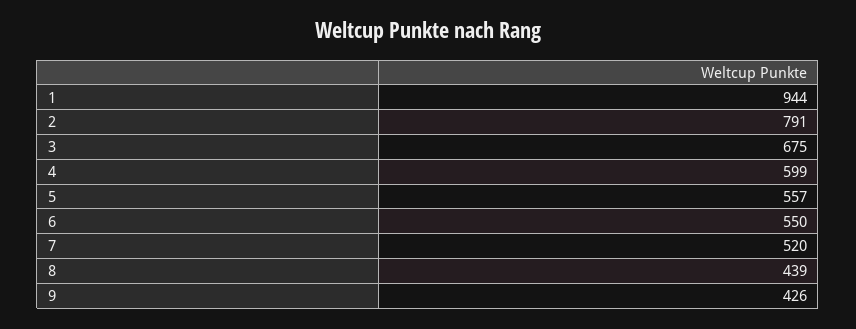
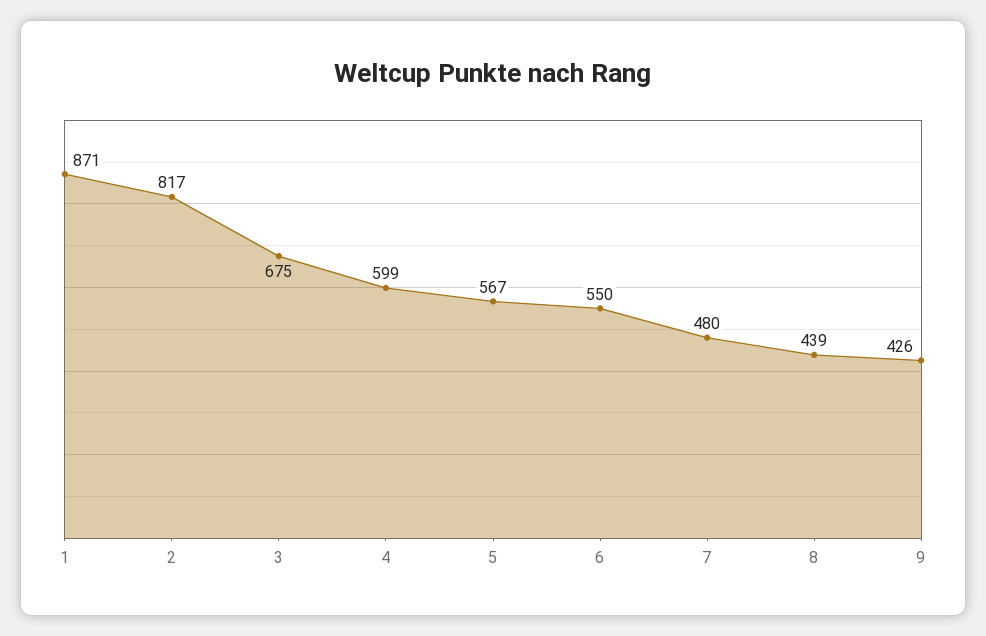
1: 944 -> 871
2: 791 -> 817
5: 557 -> 567
7: 520 -> 480

